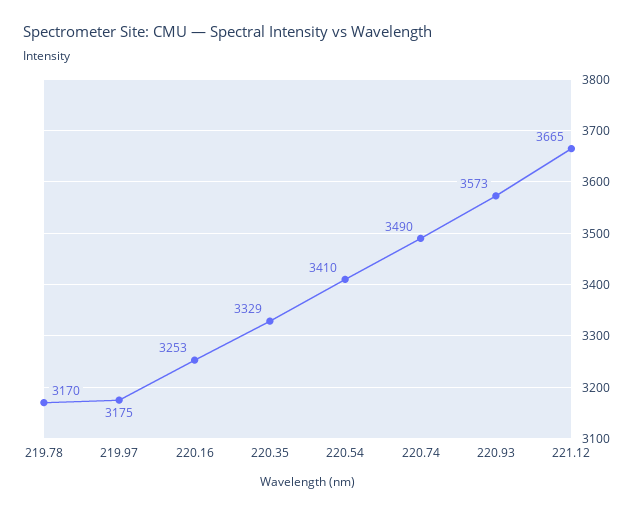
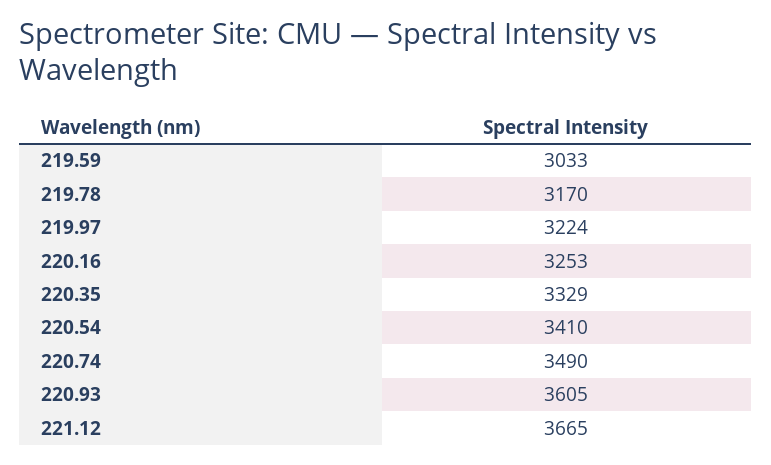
219.97: 3175 -> 3224
220.93: 3573 -> 3605
219.59: none -> 3033

